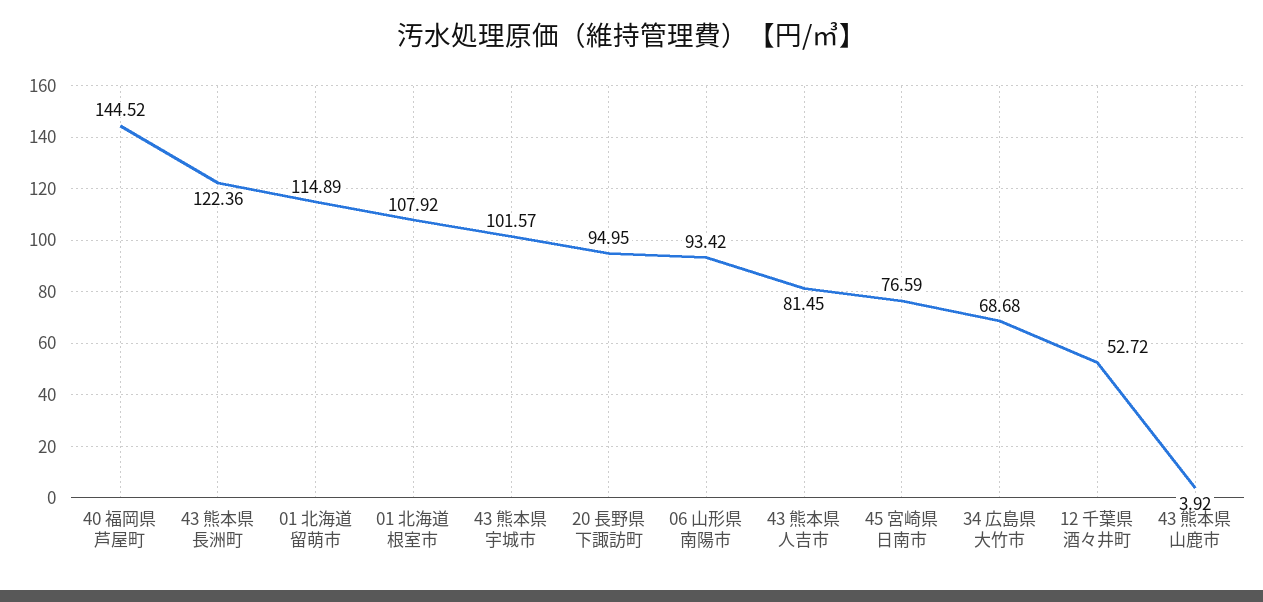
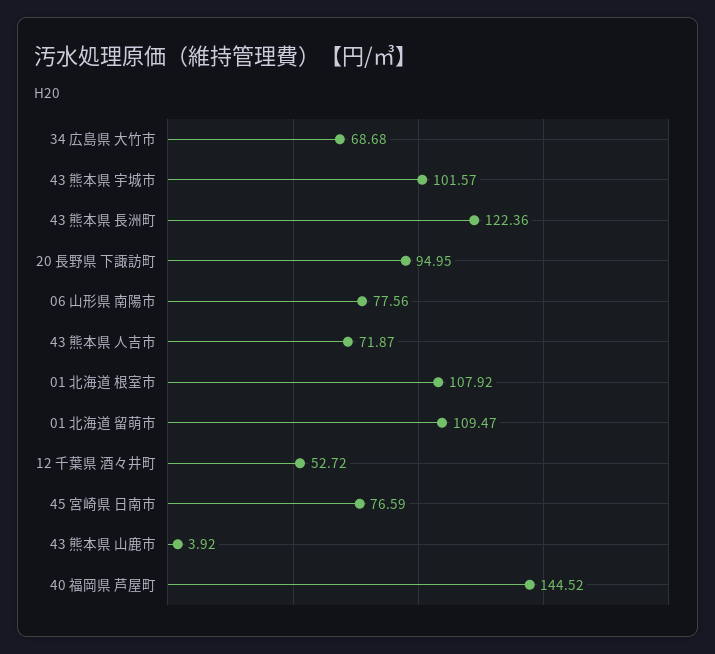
01 北海道 留萌市: 114.89 -> 109.47
06 山形県 南陽市: 93.42 -> 77.56
43 熊本県 人吉市: 81.45 -> 71.87

